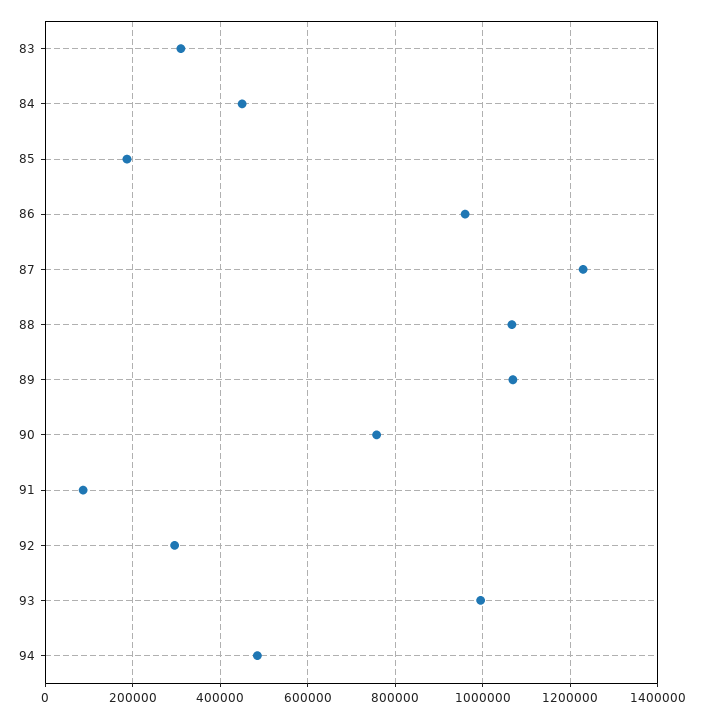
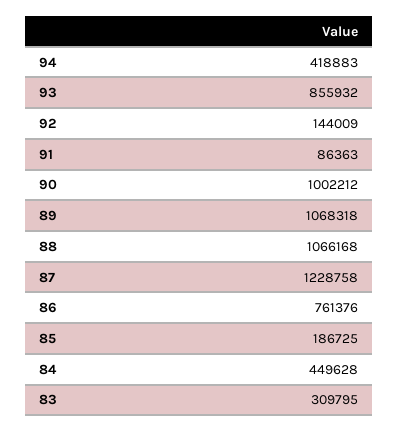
86: 960000 -> 761376
90: 760000 -> 1002212
92: 300000 -> 144009
93: 1000000 -> 855932
94: 480000 -> 418883

